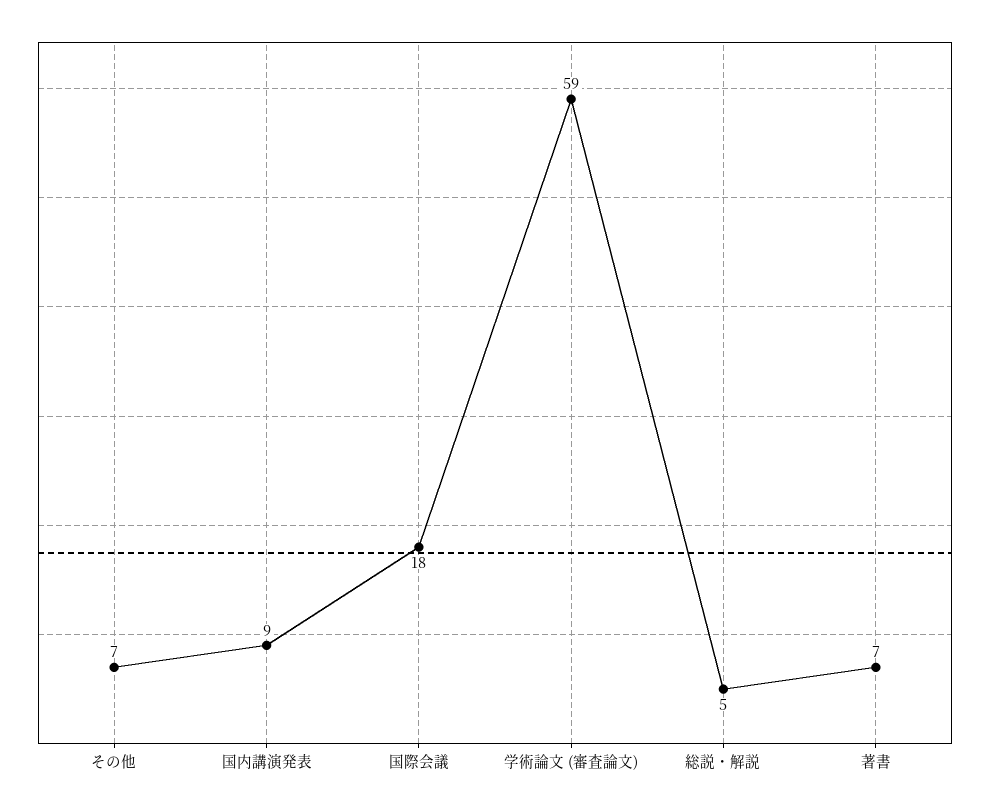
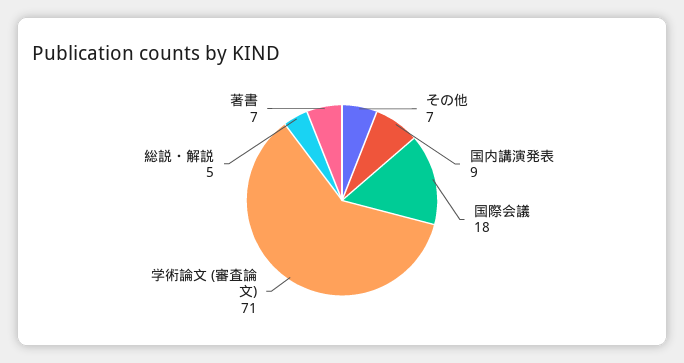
学術論文 (審査論文): 59 -> 71

